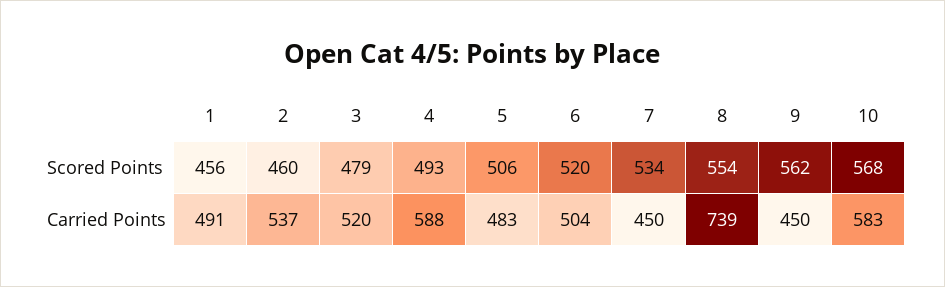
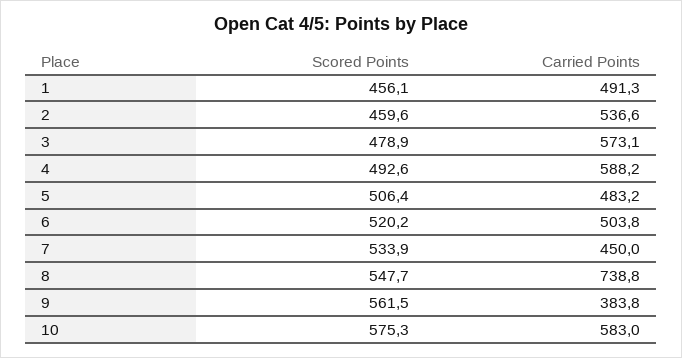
8, Scored Points: 554 -> 547.7
10, Scored Points: 568 -> 575.3
3, Carried Points: 520 -> 573.1
9, Carried Points: 450 -> 383.8

